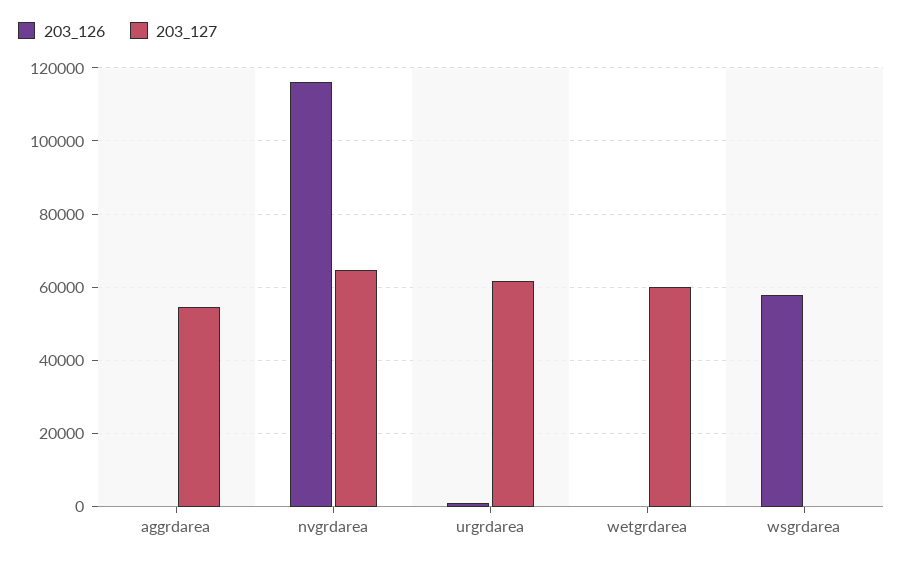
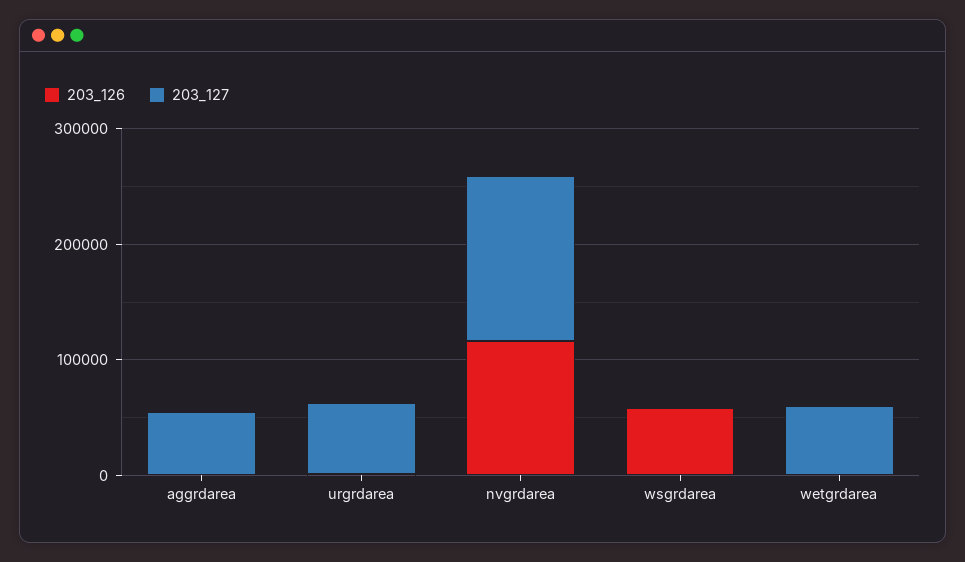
203_127, nvgrdarea: 64000 -> 140000

